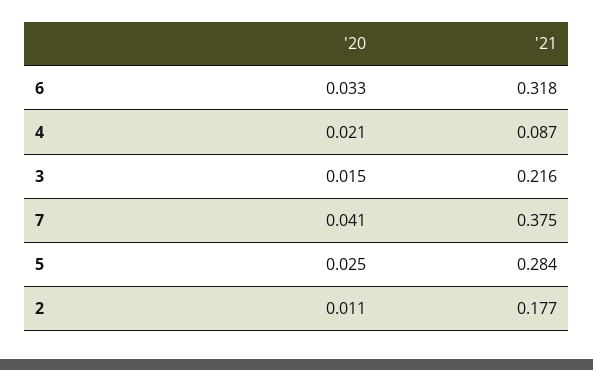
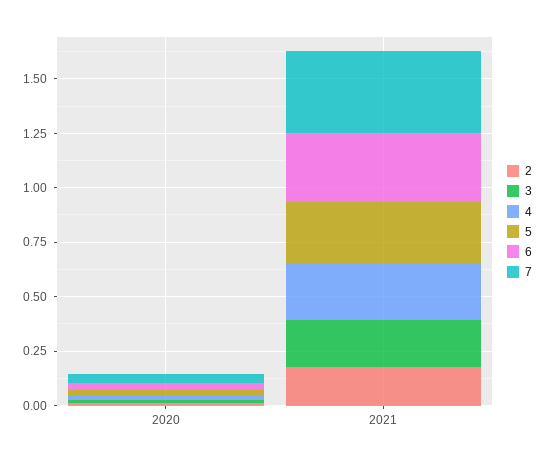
4, '21: 0.087 -> 0.25

